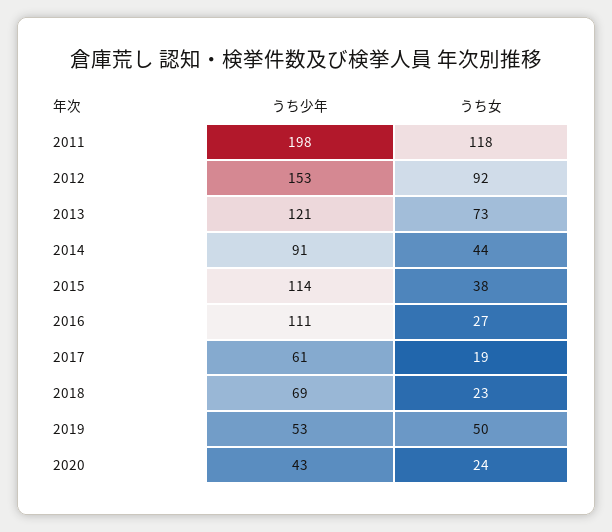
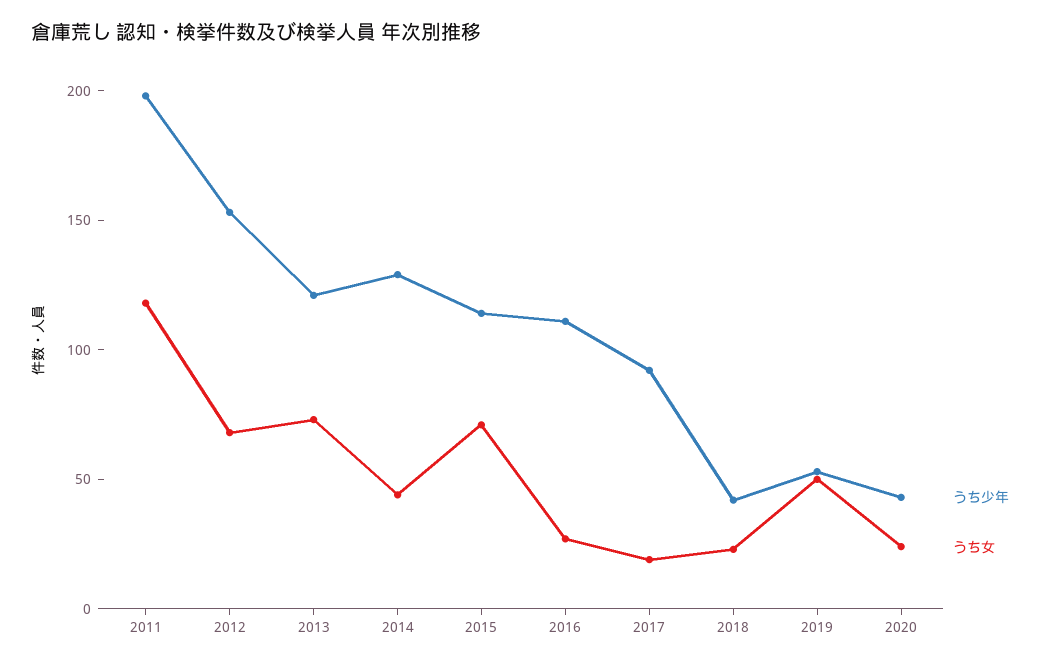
うち女, 2012: 92 -> 70
うち少年, 2014: 91 -> 130
うち女, 2015: 38 -> 70
うち少年, 2017: 61 -> 90
うち少年, 2018: 69 -> 40

